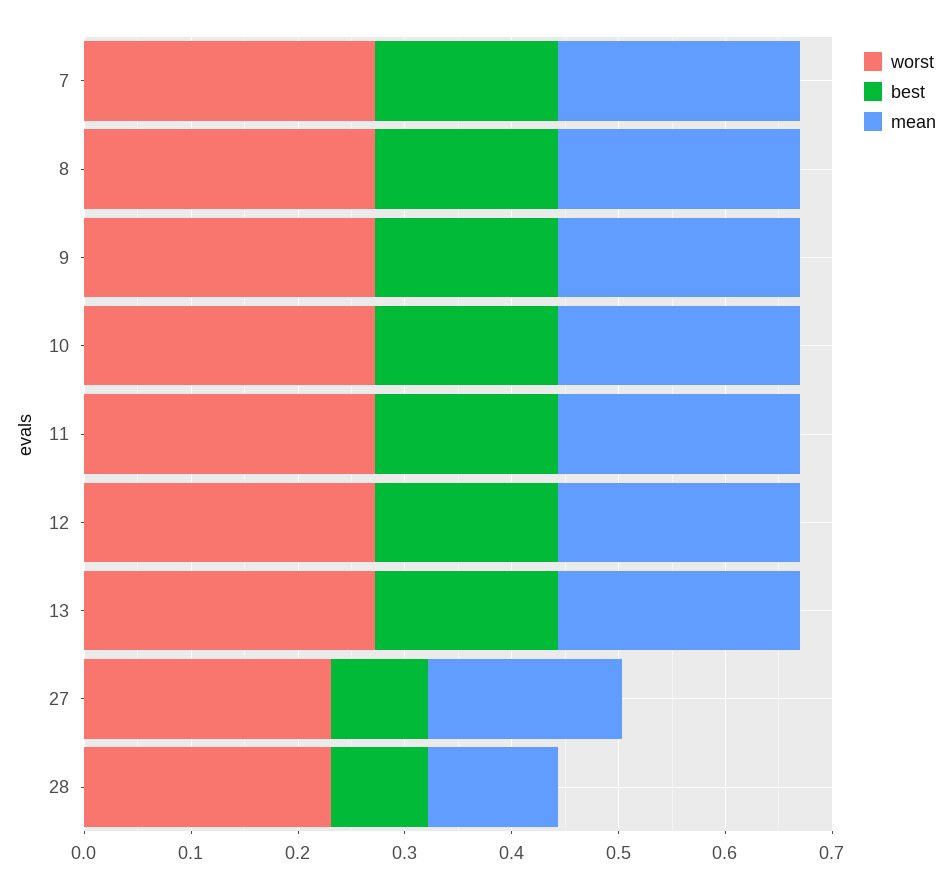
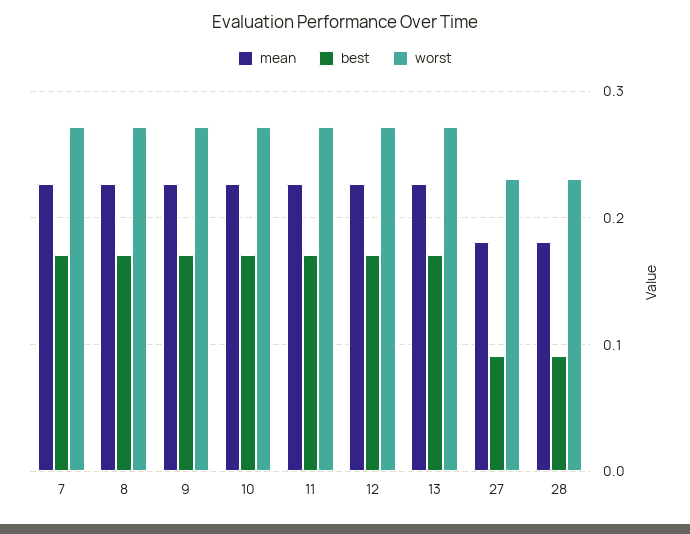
mean, 28: 0.12 -> 0.18

